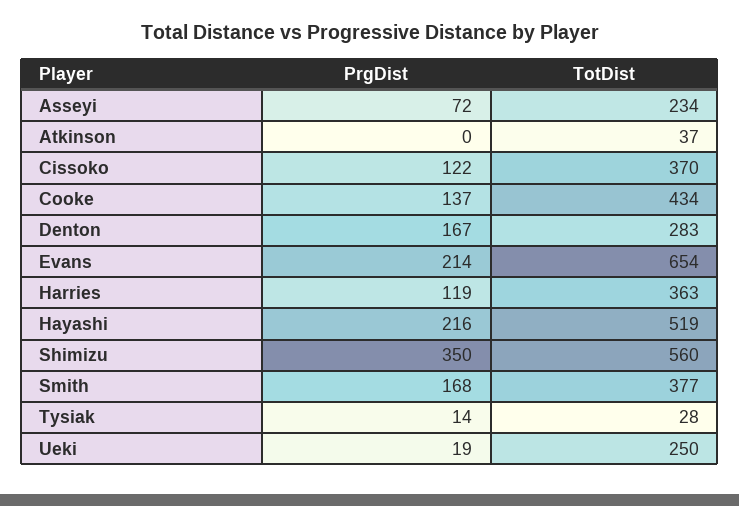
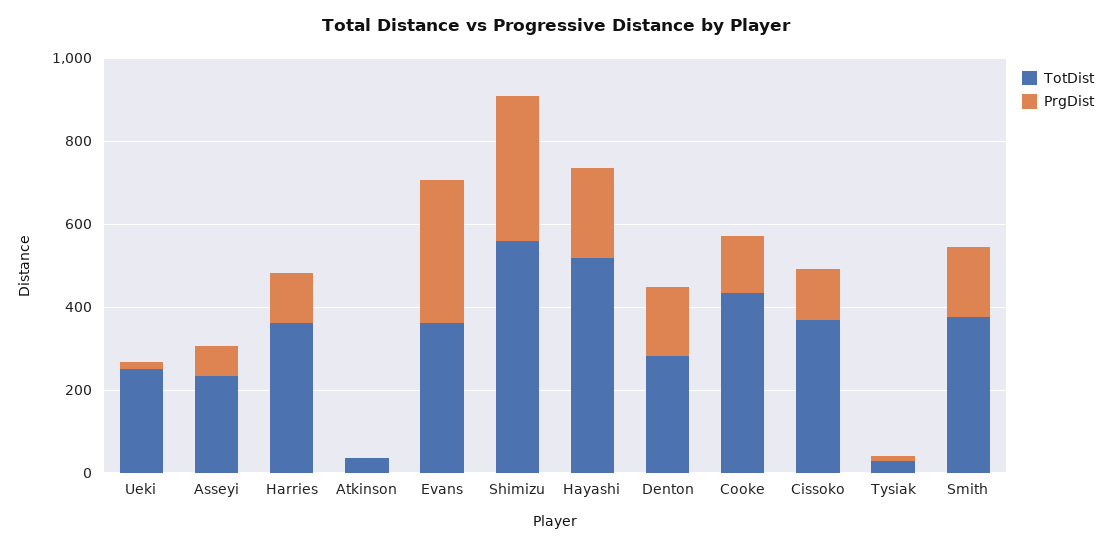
PrgDist, Evans: 214 -> 350
TotDist, Evans: 654 -> 350

